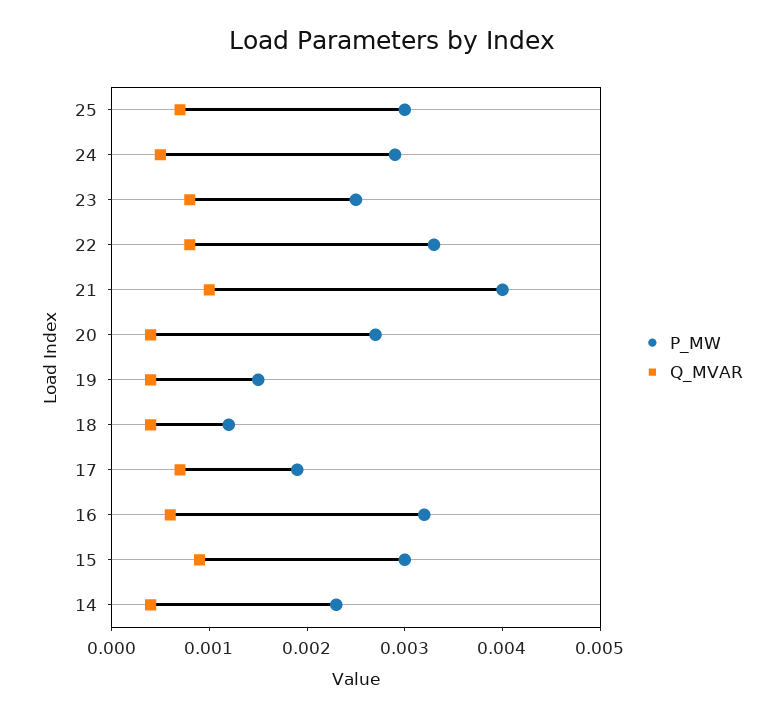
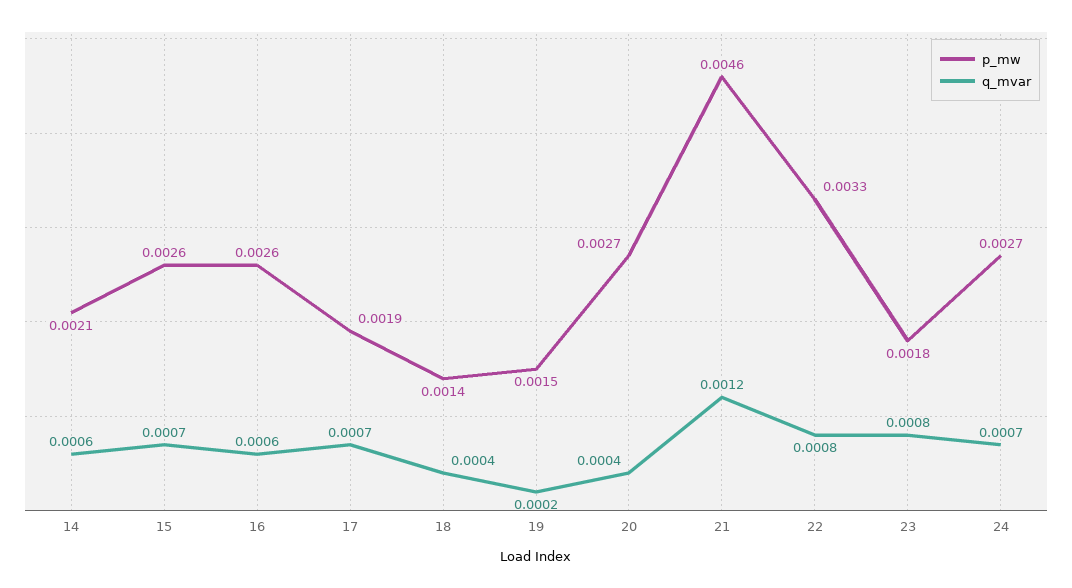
P_MW, 25: 0.003 -> none
Q_MVAR, 25: 0.0007 -> none
P_MW, 24: 0.0029 -> 0.0027
Q_MVAR, 24: 0.0005 -> 0.0007
P_MW, 23: 0.0025 -> 0.0018
P_MW, 21: 0.004 -> 0.0046
Q_MVAR, 21: 0.001 -> 0.0012
Q_MVAR, 19: 0.0004 -> 0.0002
P_MW, 18: 0.0012 -> 0.0014
P_MW, 16: 0.0032 -> 0.0026
P_MW, 15: 0.003 -> 0.0026
Q_MVAR, 15: 0.0009 -> 0.0007
P_MW, 14: 0.0023 -> 0.0021
Q_MVAR, 14: 0.0004 -> 0.0006

